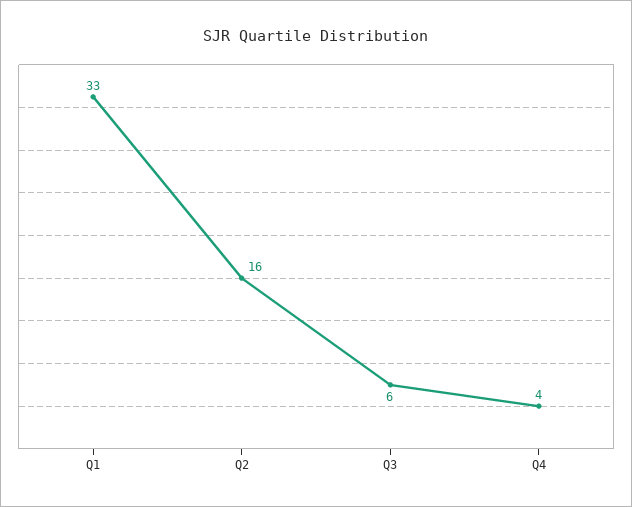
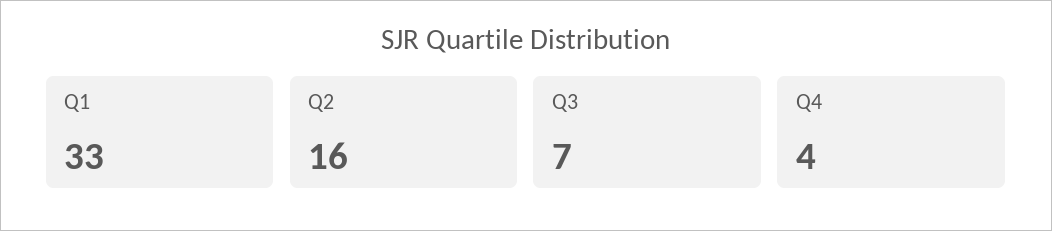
Q3: 6 -> 7

